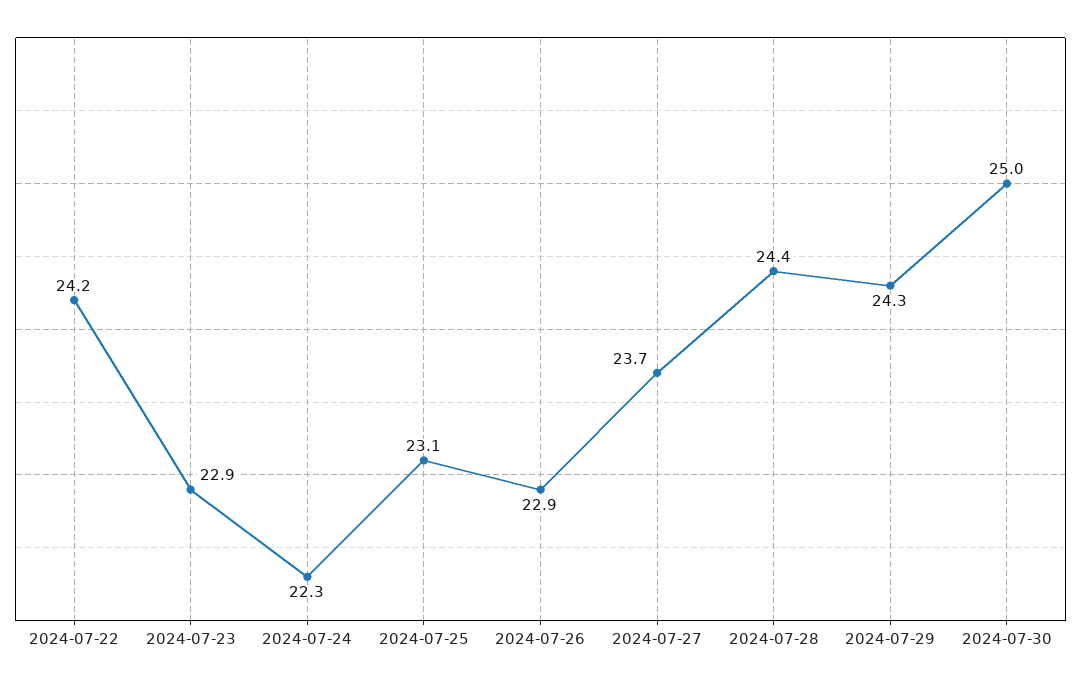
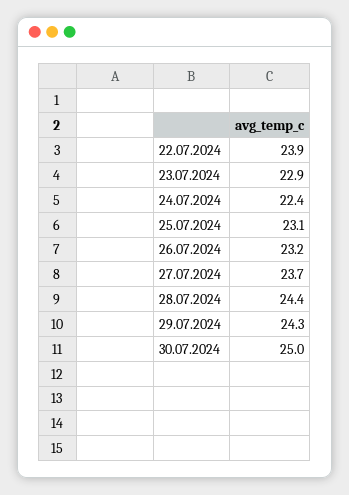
2024-07-22: 24.2 -> 23.9
2024-07-24: 22.3 -> 22.4
2024-07-26: 22.9 -> 23.2

